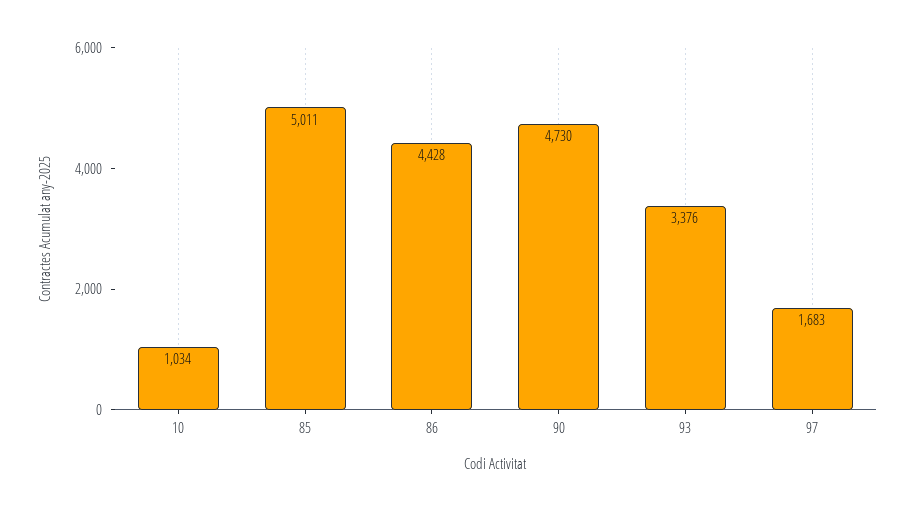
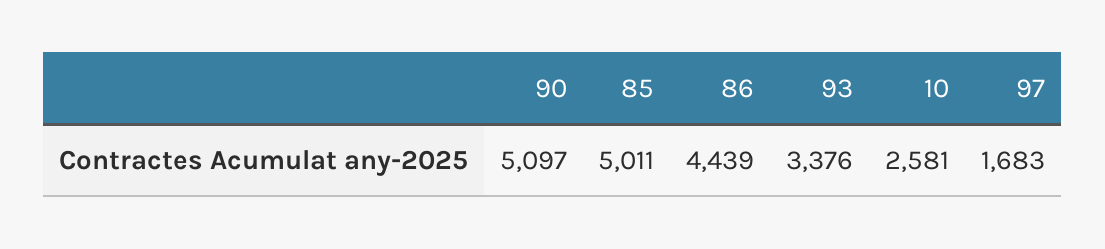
10: 1034 -> 2581
86: 4428 -> 4439
90: 4730 -> 5097

